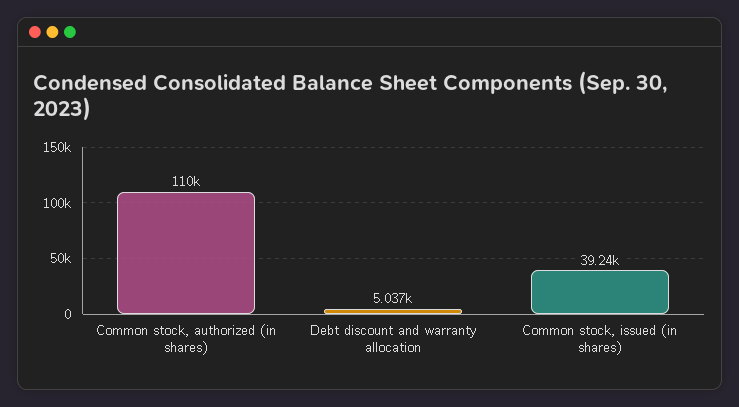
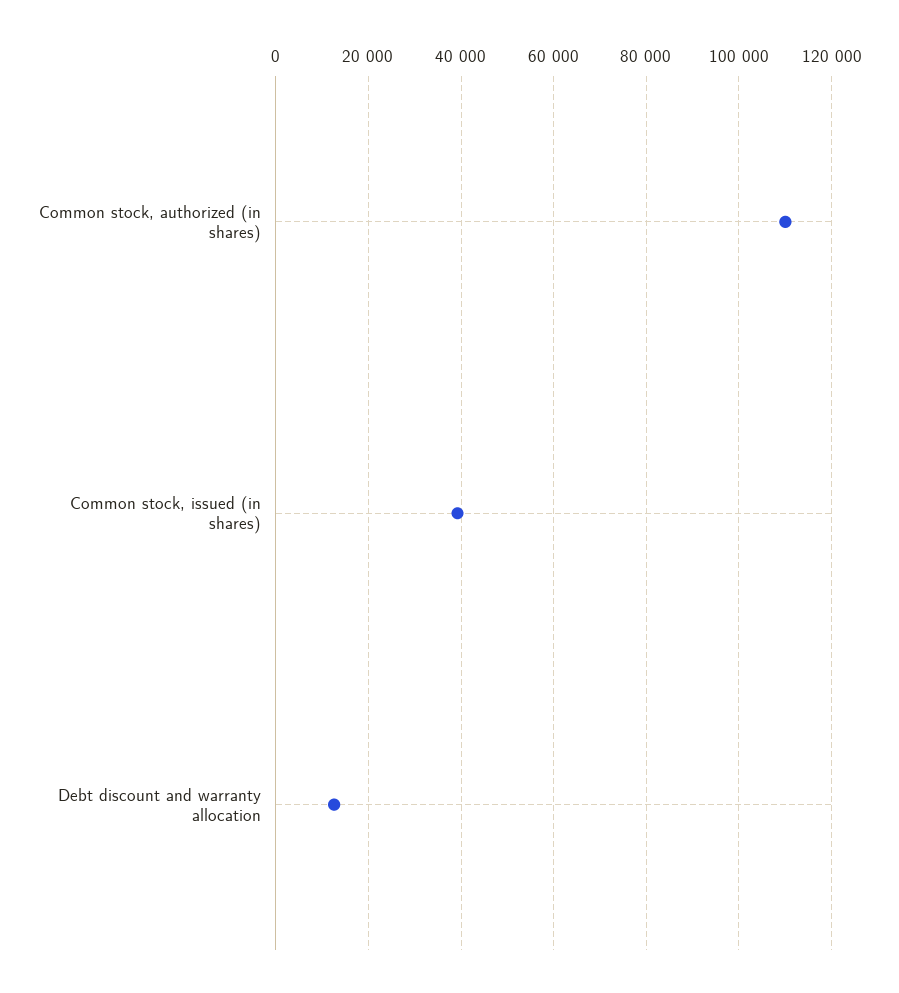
Debt discount and warranty allocation: 5037 -> 12000

